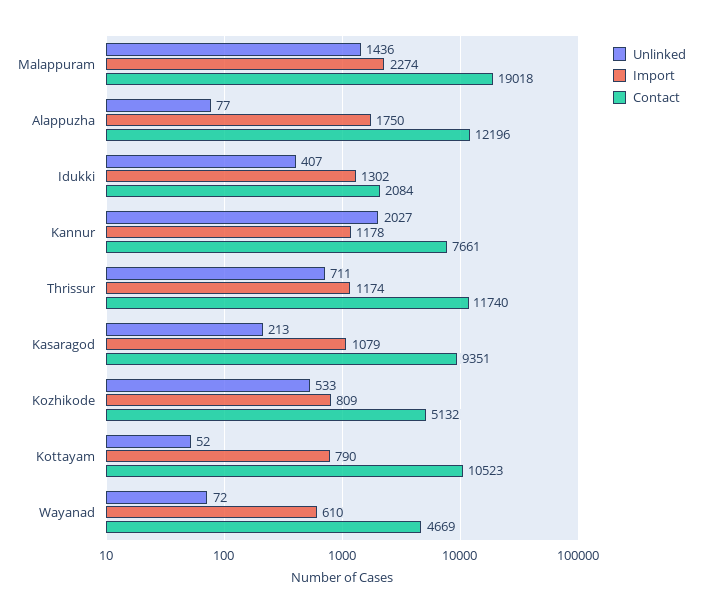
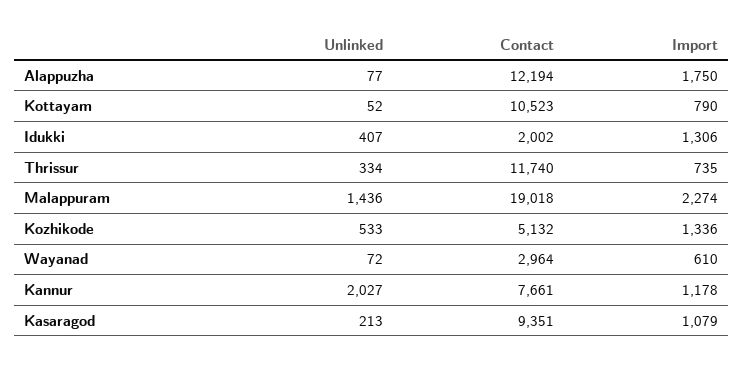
Contact, Alappuzha: 12196 -> 12194
Import, Idukki: 1302 -> 1306
Contact, Idukki: 2084 -> 2002
Unlinked, Thrissur: 711 -> 334
Import, Thrissur: 1174 -> 735
Import, Kozhikode: 809 -> 1336
Contact, Wayanad: 4669 -> 2964

